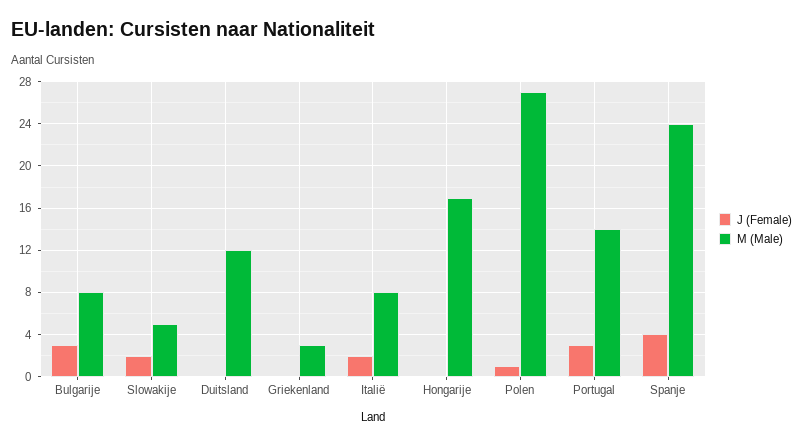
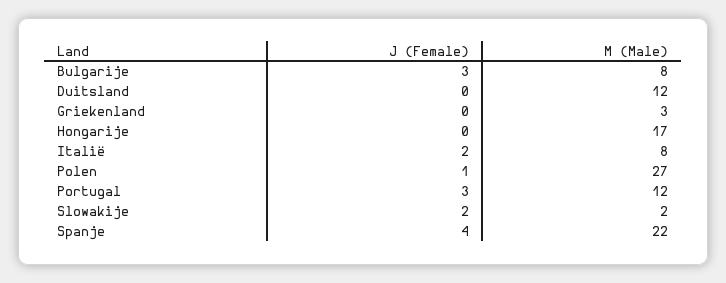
M (Male), Slowakije: 5 -> 2
M (Male), Portugal: 14 -> 12
M (Male), Spanje: 24 -> 22

